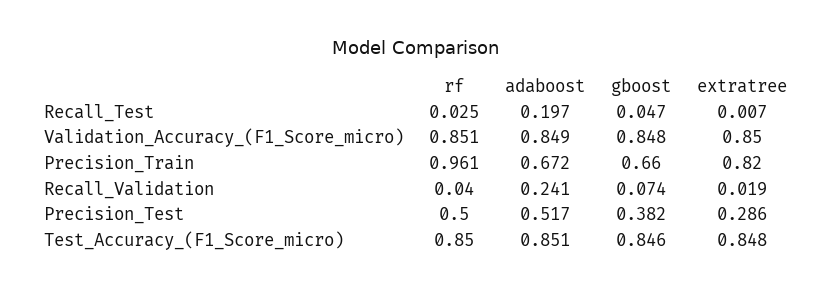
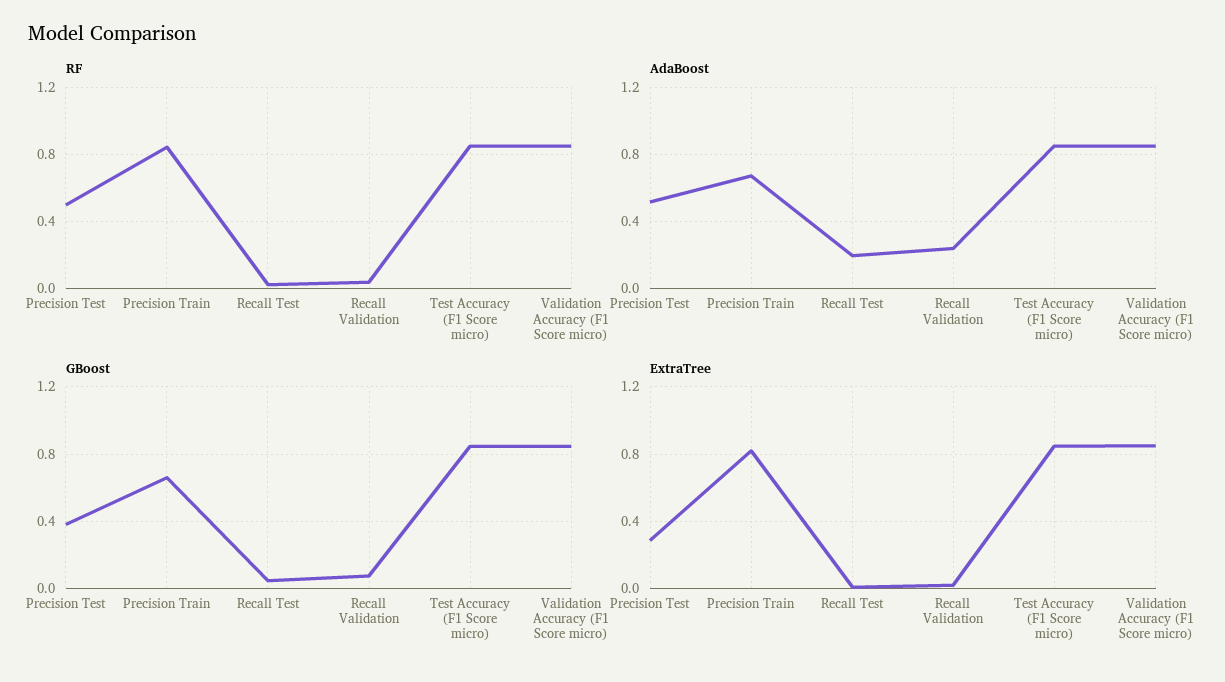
rf, Precision_Train: 0.961 -> 0.85

